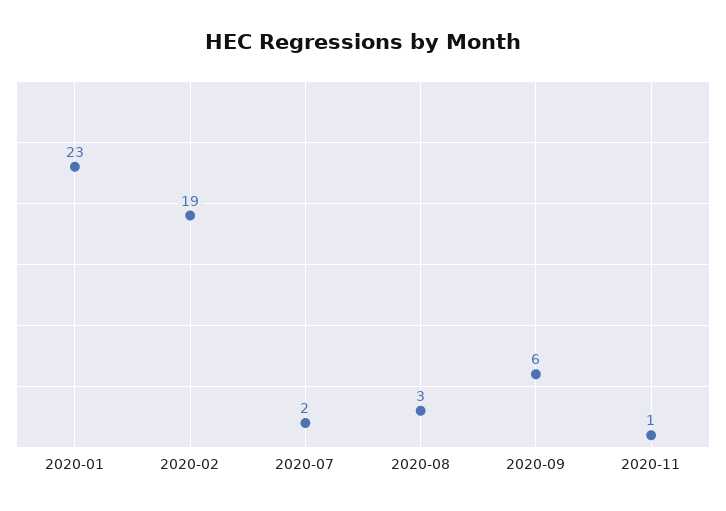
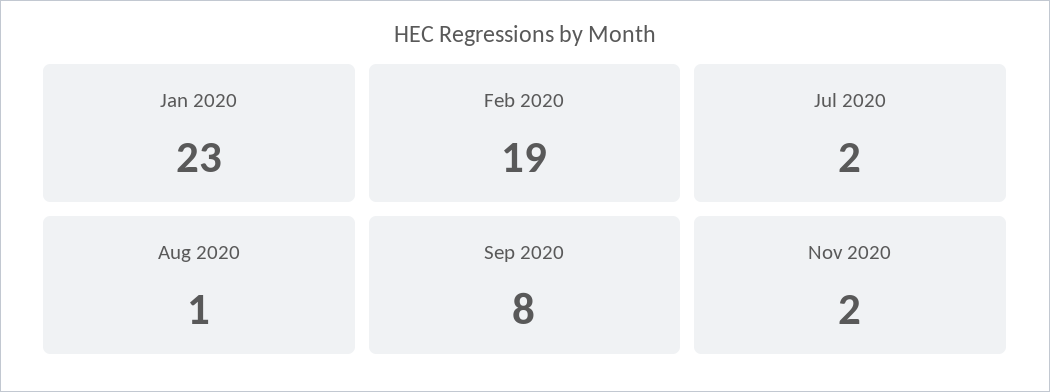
2020-08: 3 -> 1
2020-09: 6 -> 8
2020-11: 1 -> 2

